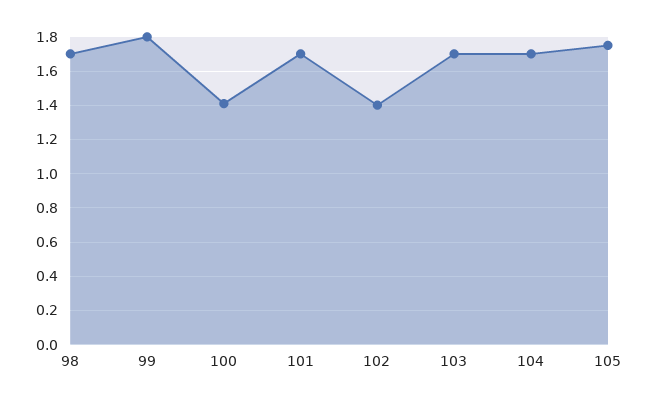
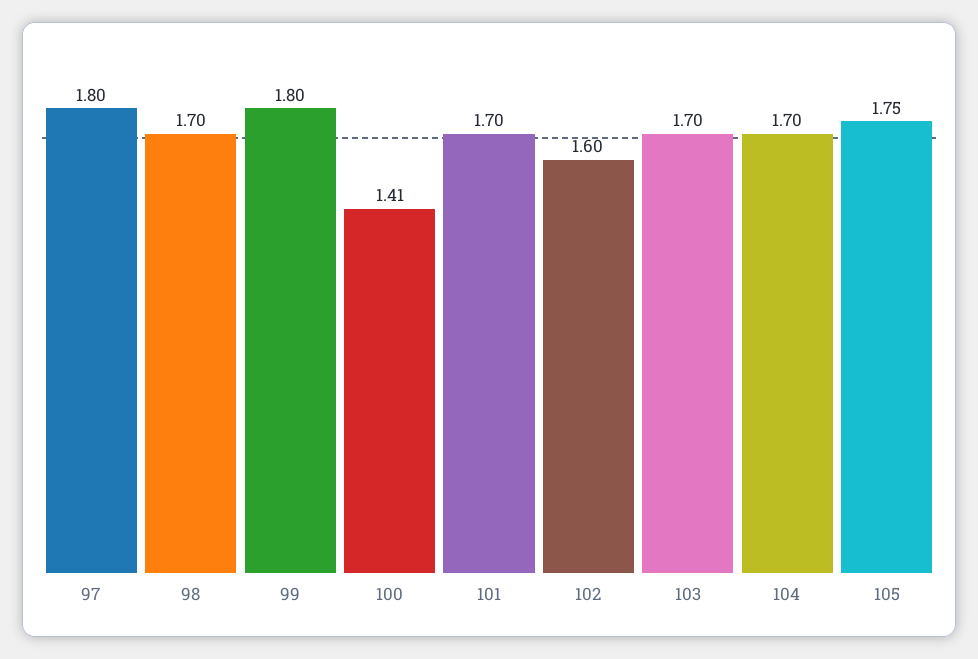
102: 1.4 -> 1.6
97: none -> 1.8

